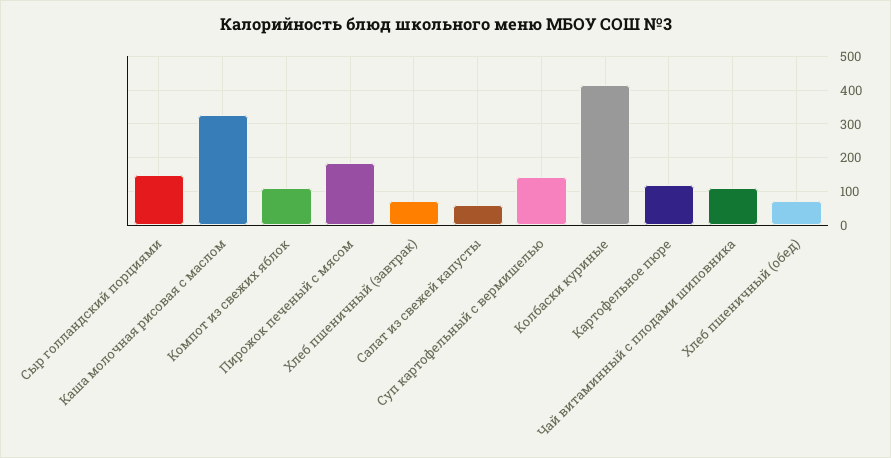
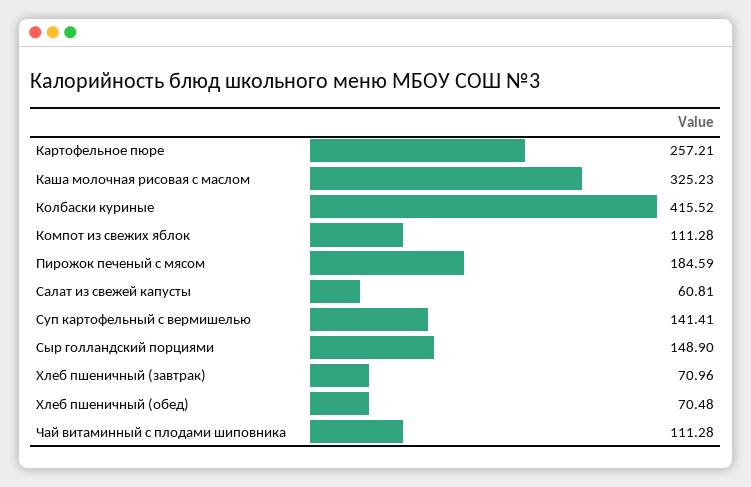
Картофельное пюре: 120 -> 257.21

